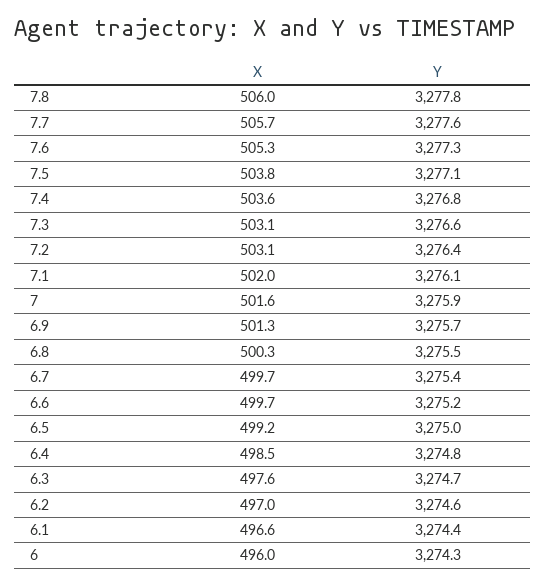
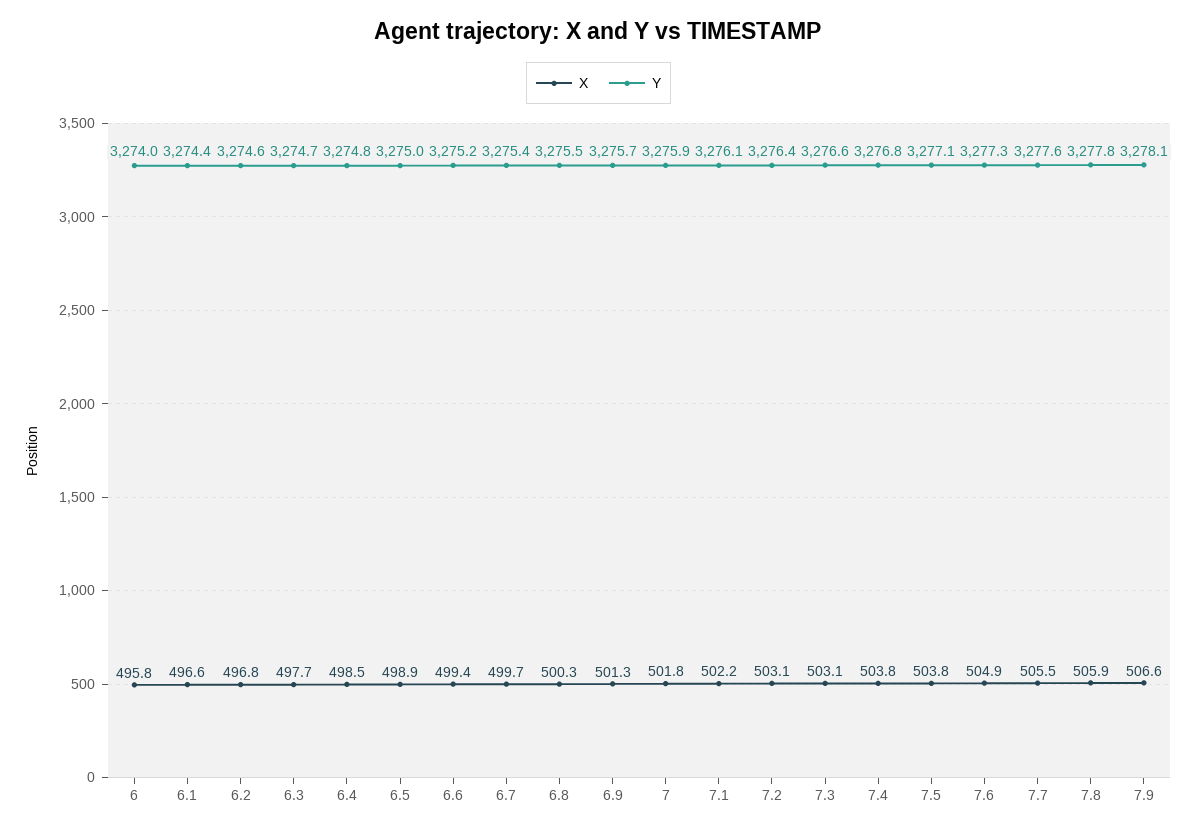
X, 7.8: 506 -> 505.9
X, 7.7: 505.7 -> 505.5
X, 7.6: 505.3 -> 504.9
X, 7.4: 503.6 -> 503.8
X, 7.1: 502 -> 502.2
X, 7: 501.6 -> 501.8
X, 6.6: 499.7 -> 499.4
X, 6.5: 499.2 -> 498.9
X, 6.3: 497.6 -> 497.7
X, 6.2: 497 -> 496.8
X, 6: 496 -> 495.8
Y, 6: 3274.3 -> 3274
X, 7.9: none -> 506.6
Y, 7.9: none -> 3278.1

